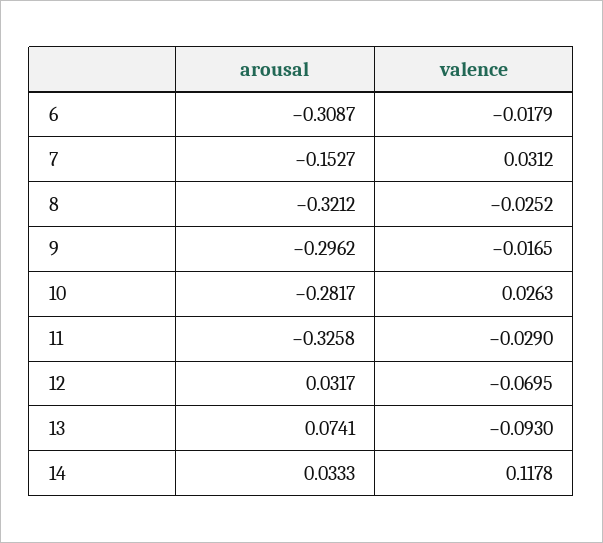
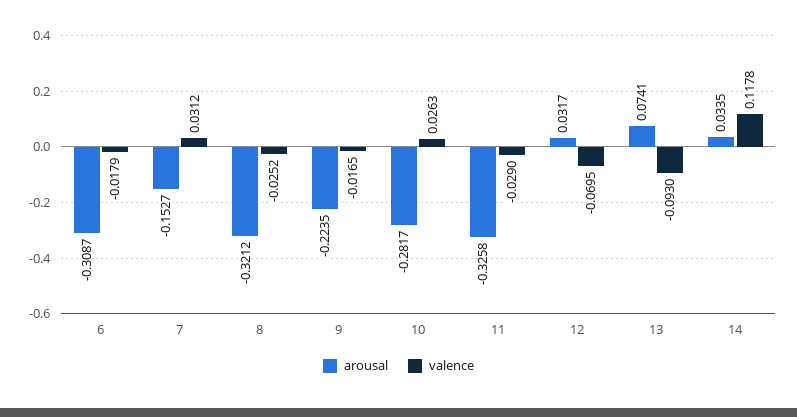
arousal, 9: -0.2962 -> -0.2235
arousal, 14: 0.0333 -> 0.0335

